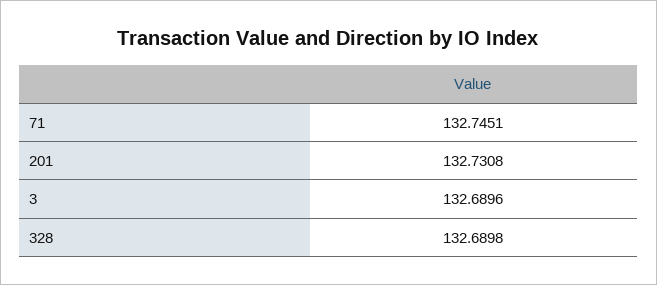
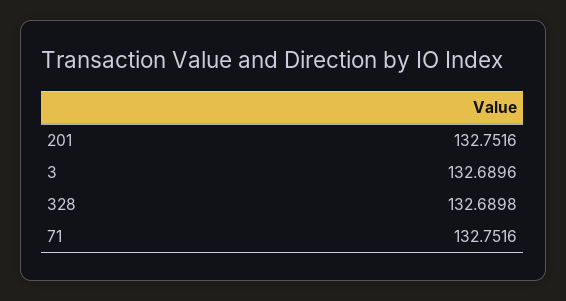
71: 132.7451 -> 132.7516
201: 132.7308 -> 132.7516

